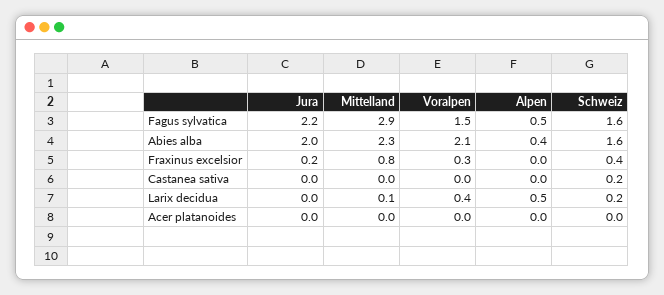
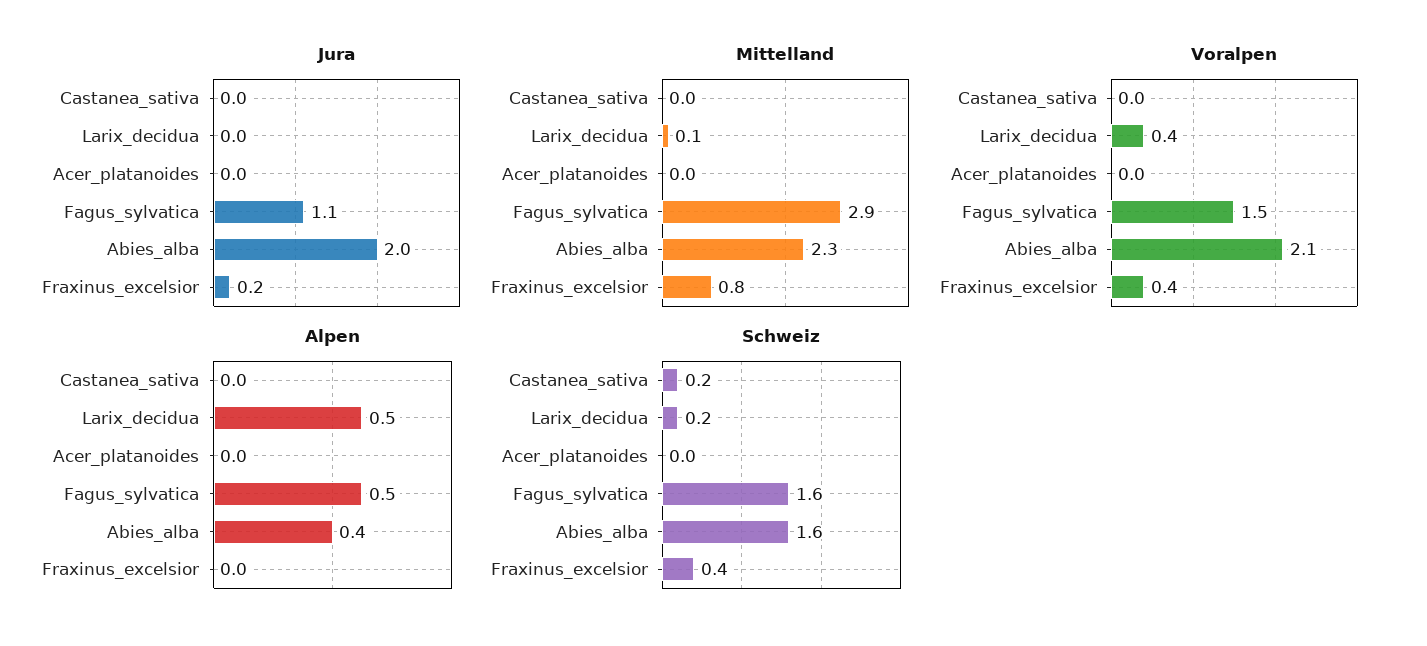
Jura, Fagus sylvatica: 2.2 -> 1.1
Voralpen, Fraxinus excelsior: 0.3 -> 0.4

